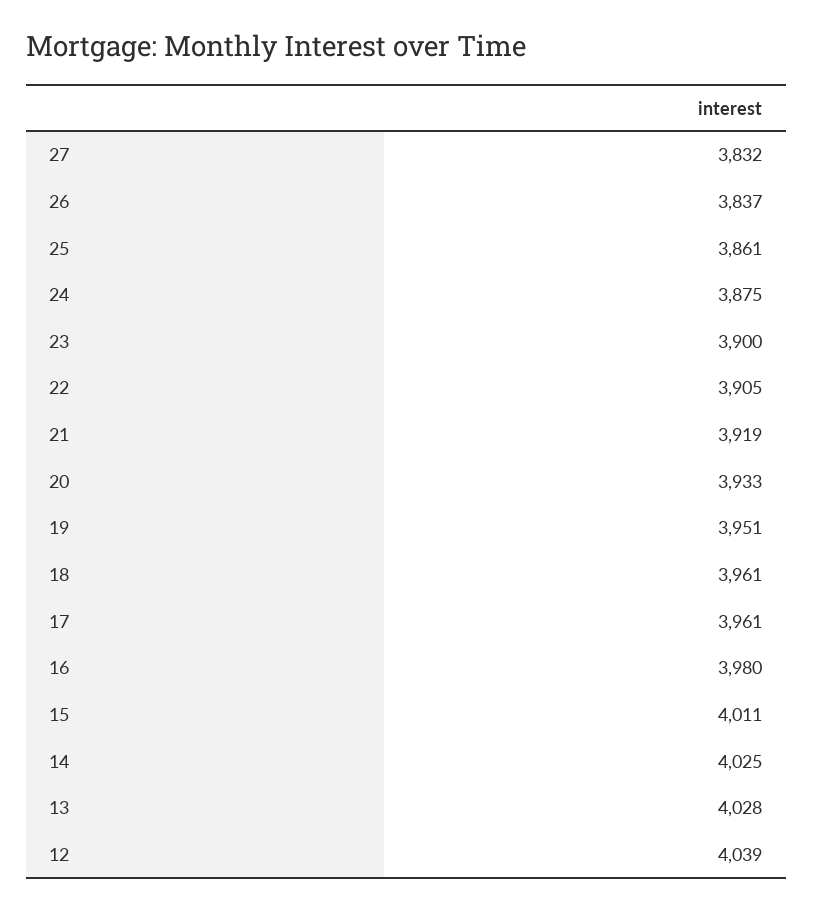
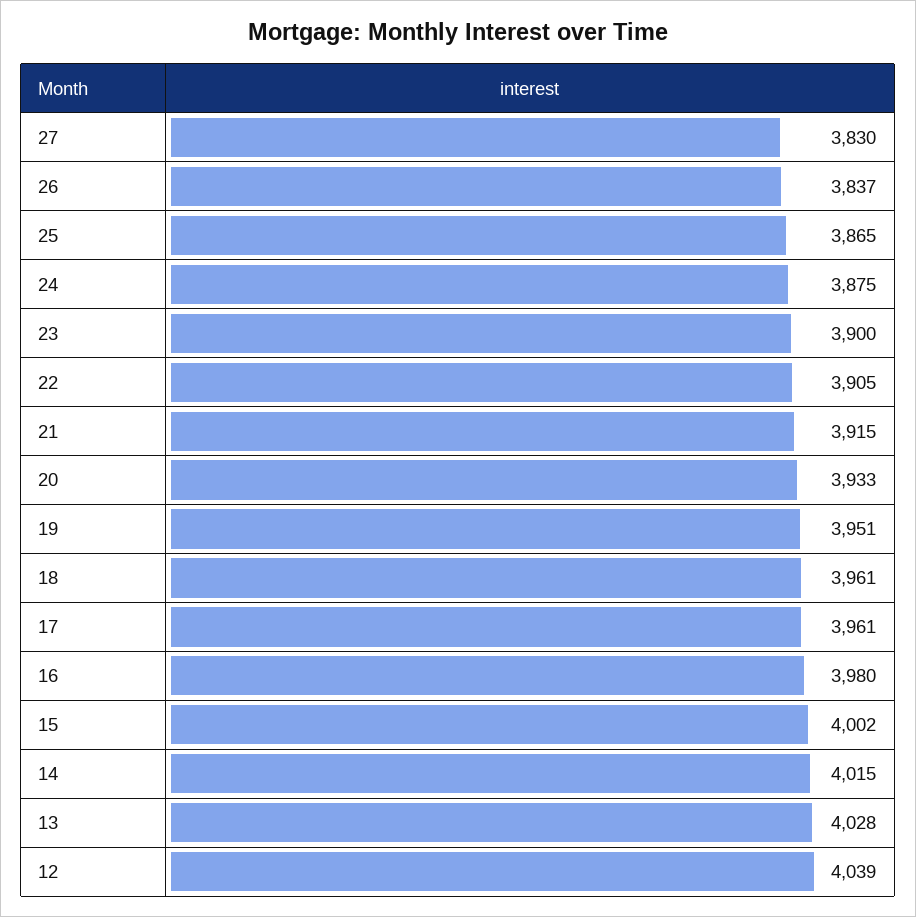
27: 3832 -> 3830
25: 3861 -> 3865
21: 3919 -> 3915
15: 4011 -> 4002
14: 4025 -> 4015

